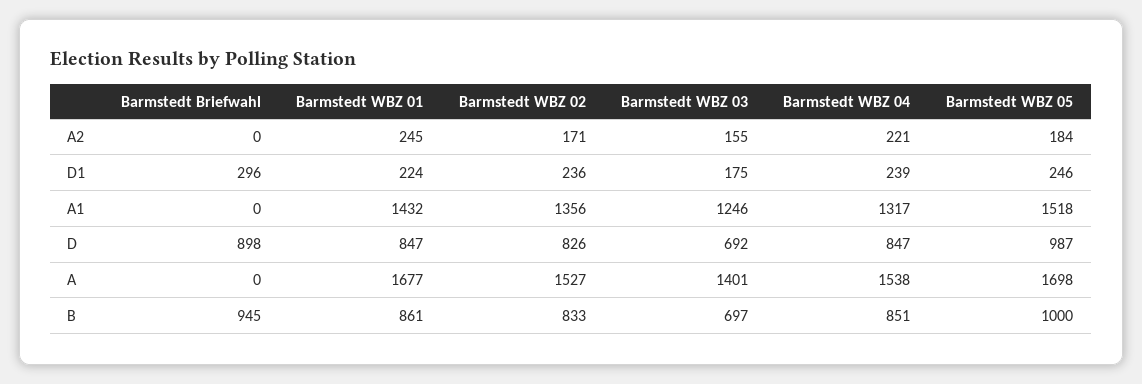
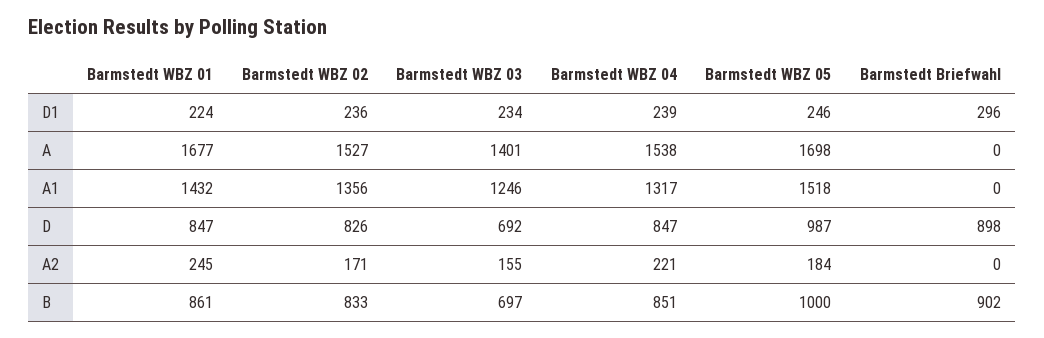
Barmstedt WBZ 03, D1: 175 -> 234
Barmstedt Briefwahl, B: 945 -> 902

